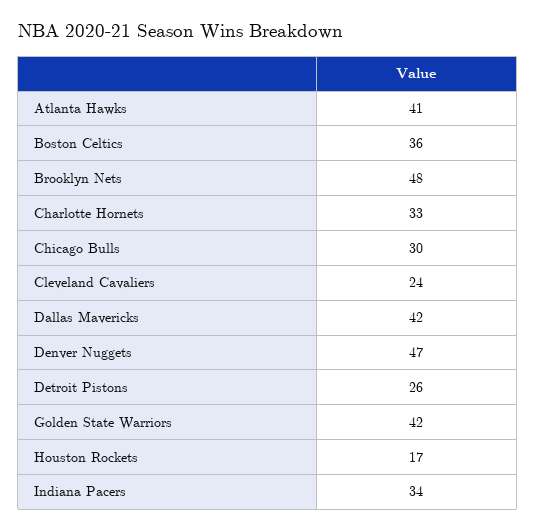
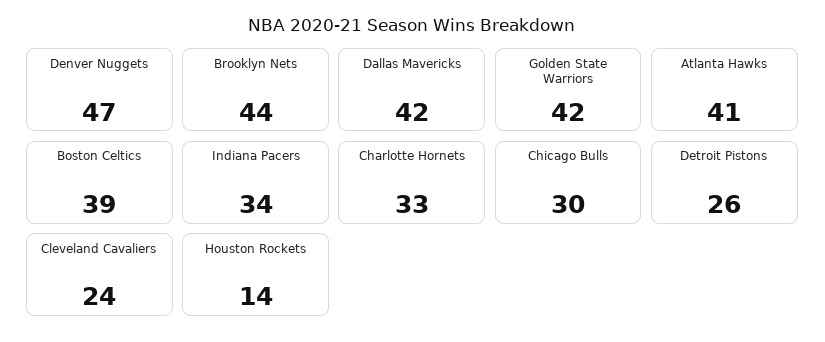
Boston Celtics: 36 -> 39
Brooklyn Nets: 48 -> 44
Houston Rockets: 17 -> 14

